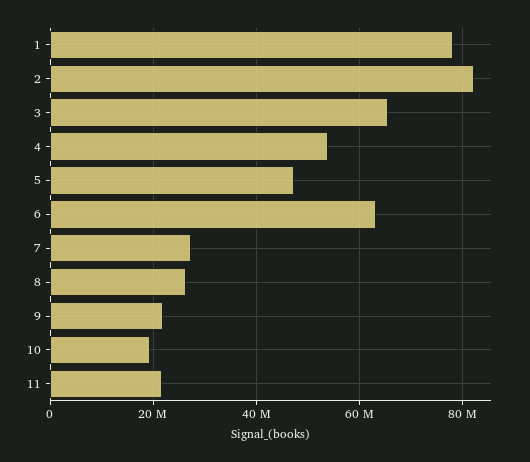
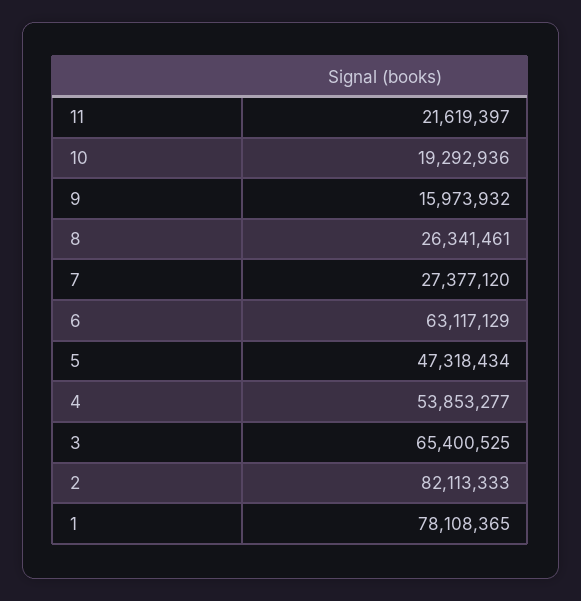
9: 22000000 -> 15973932

